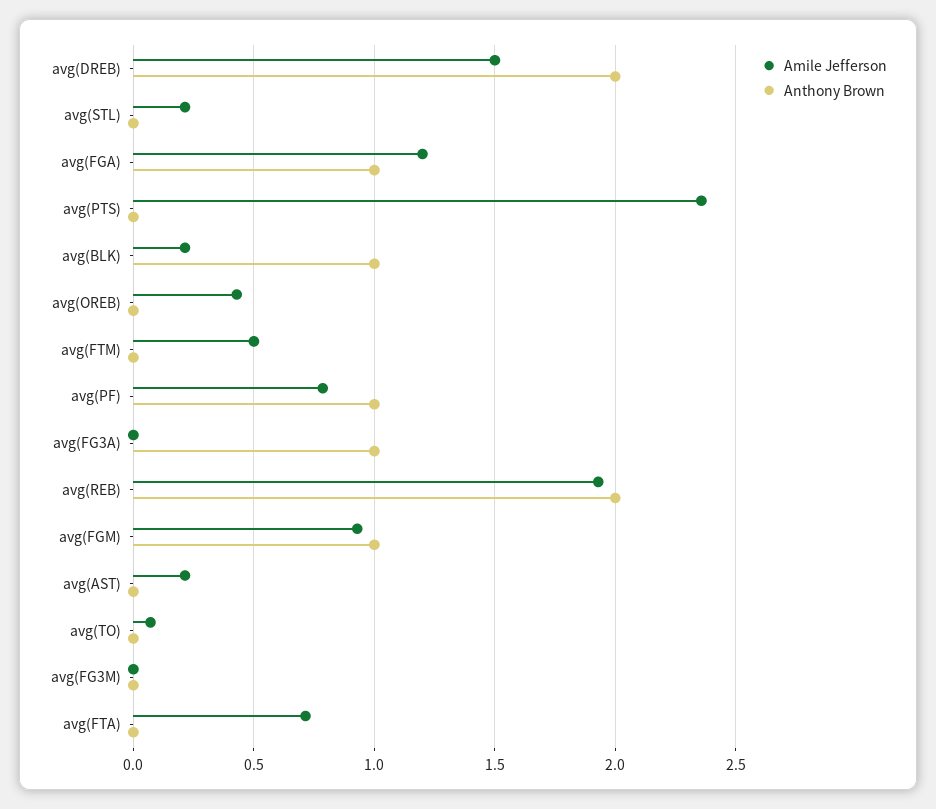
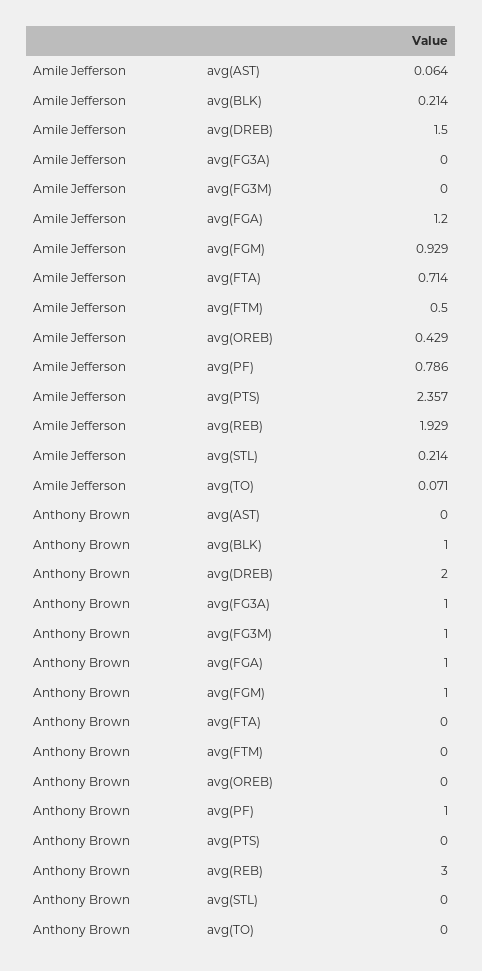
Anthony Brown, avg(REB): 2 -> 3
Amile Jefferson, avg(AST): 0.2 -> 0.064
Anthony Brown, avg(FG3M): 0 -> 1

